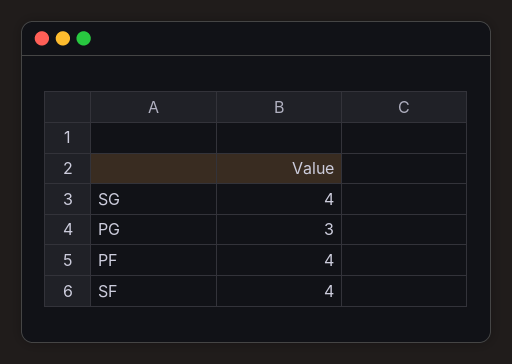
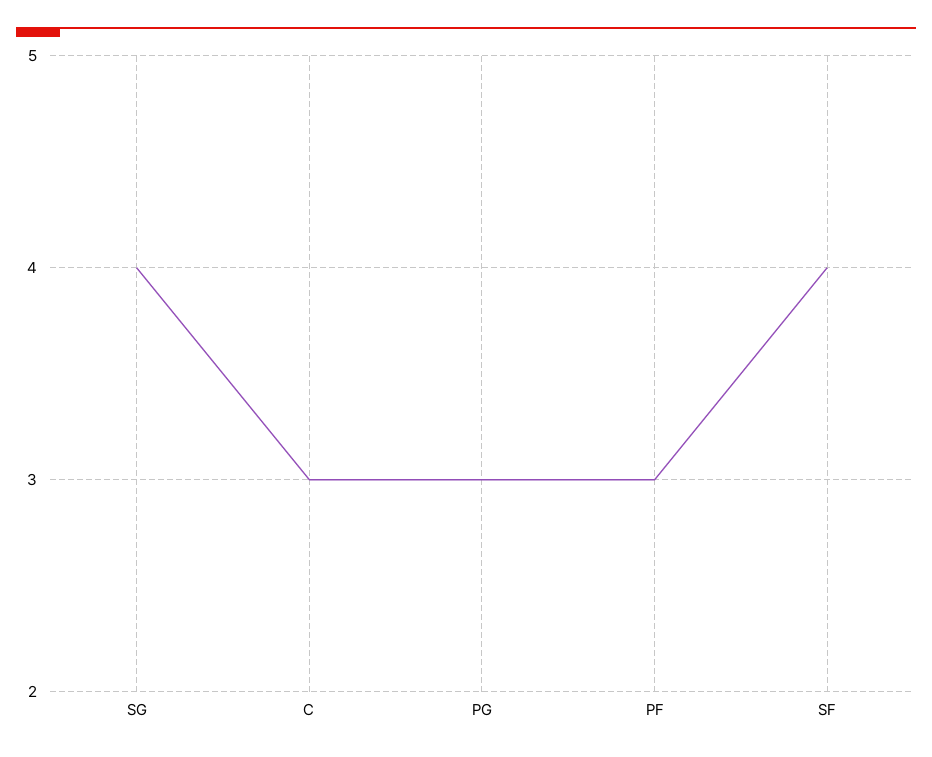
PF: 4 -> 3
C: none -> 3

